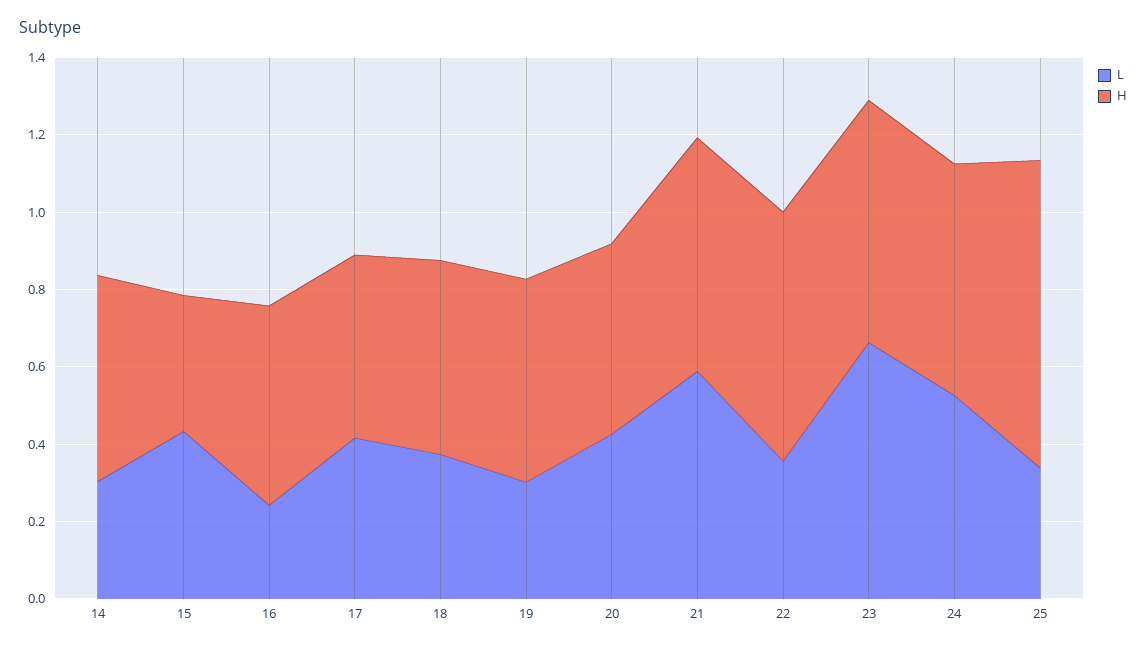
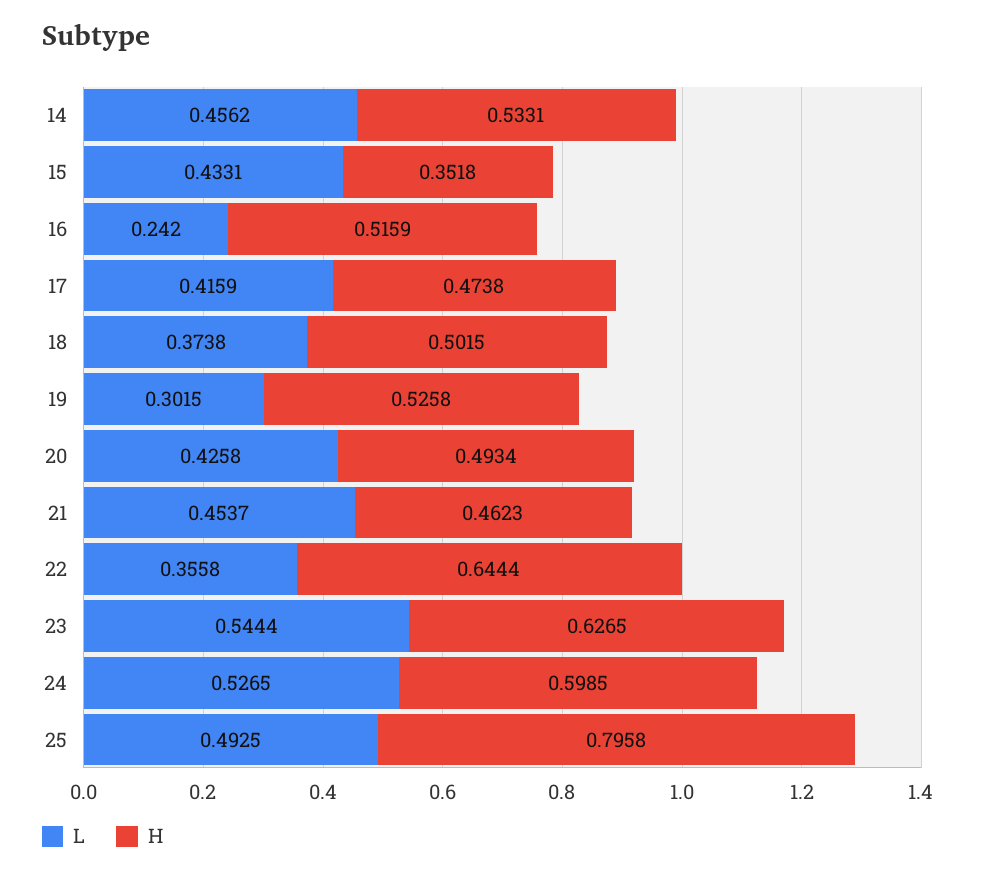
L, 14: 0.3 -> 0.4562
L, 21: 0.6 -> 0.4537
H, 21: 0.6 -> 0.4623
L, 23: 0.65 -> 0.5444
L, 25: 0.35 -> 0.4925

